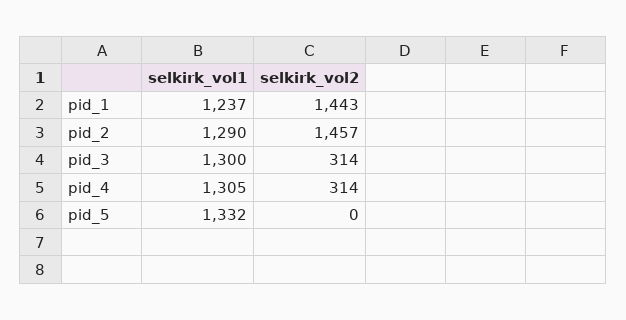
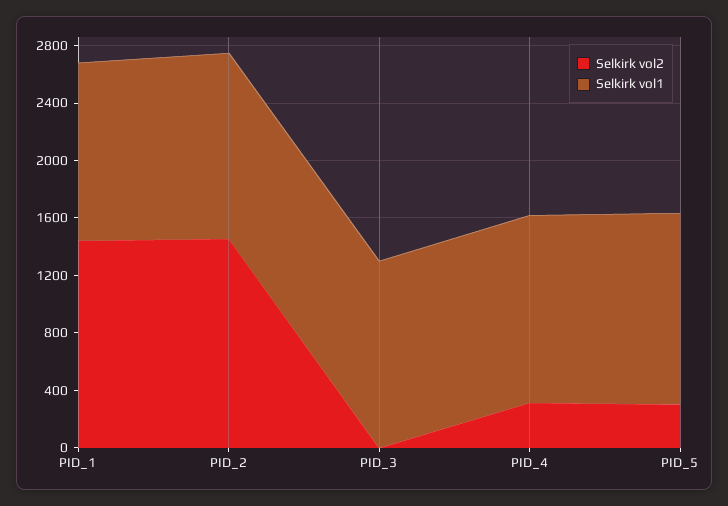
selkirk_vol2, pid_3: 314 -> 0
selkirk_vol2, pid_5: 0 -> 300

